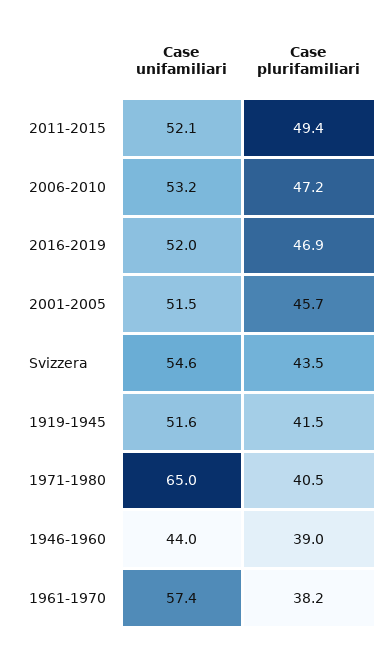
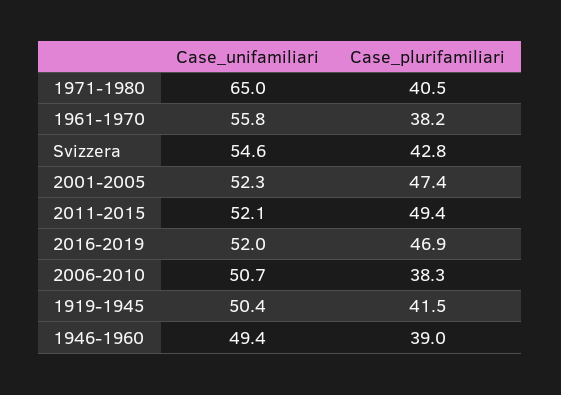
Case unifamiliari, 2006-2010: 53.2 -> 50.7
Case plurifamiliari, 2006-2010: 47.2 -> 38.3
Case unifamiliari, 2001-2005: 51.5 -> 52.3
Case plurifamiliari, 2001-2005: 45.7 -> 47.4
Case plurifamiliari, Svizzera: 43.5 -> 42.8
Case unifamiliari, 1919-1945: 51.6 -> 50.4
Case unifamiliari, 1946-1960: 44 -> 49.4
Case unifamiliari, 1961-1970: 57.4 -> 55.8

